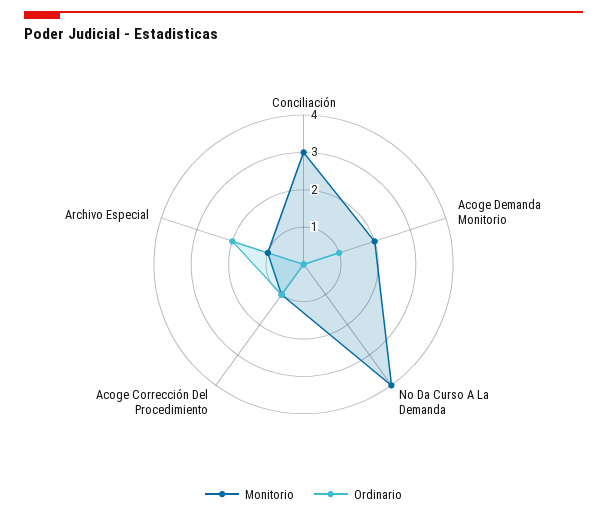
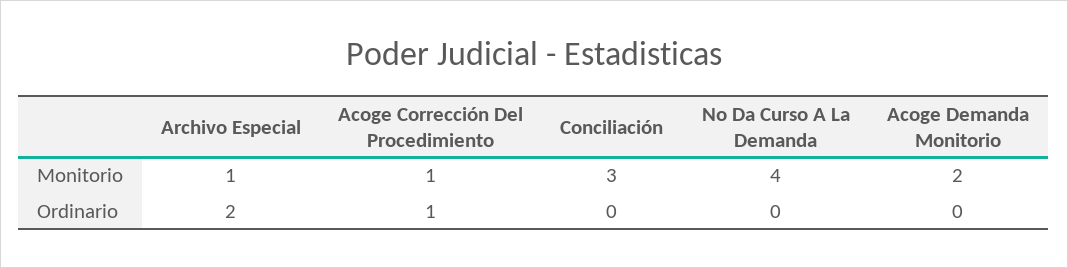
Ordinario, Acoge Demanda Monitorio: 1 -> 0

